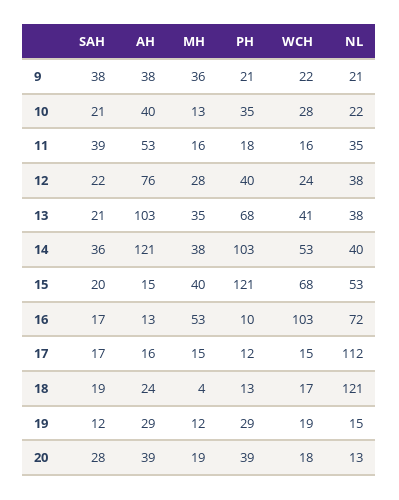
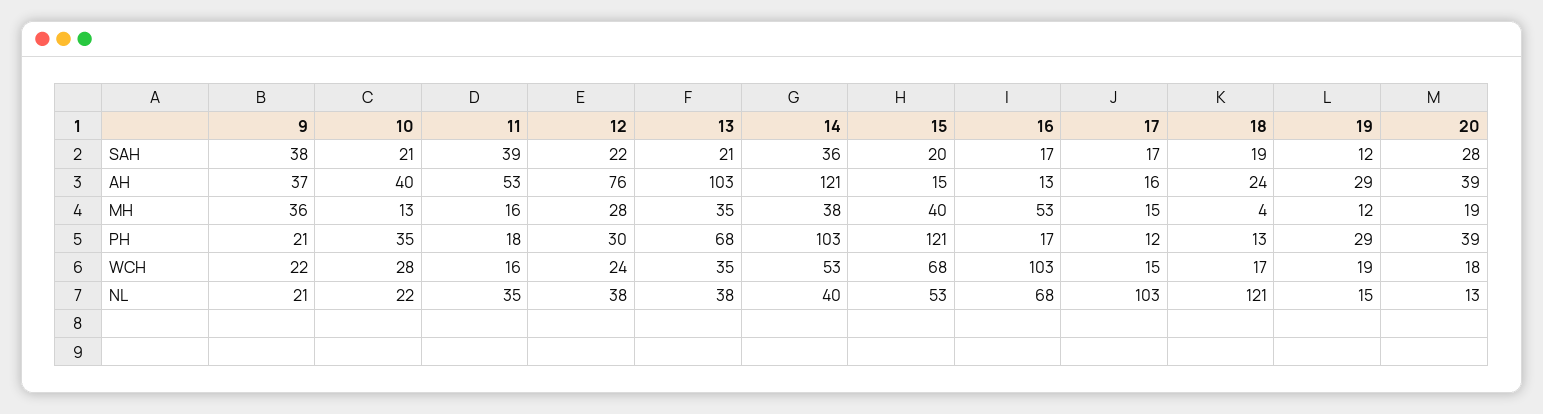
AH, 9: 38 -> 37
PH, 12: 40 -> 30
WCH, 13: 41 -> 35
PH, 16: 10 -> 17
NL, 16: 72 -> 68
NL, 17: 112 -> 103

